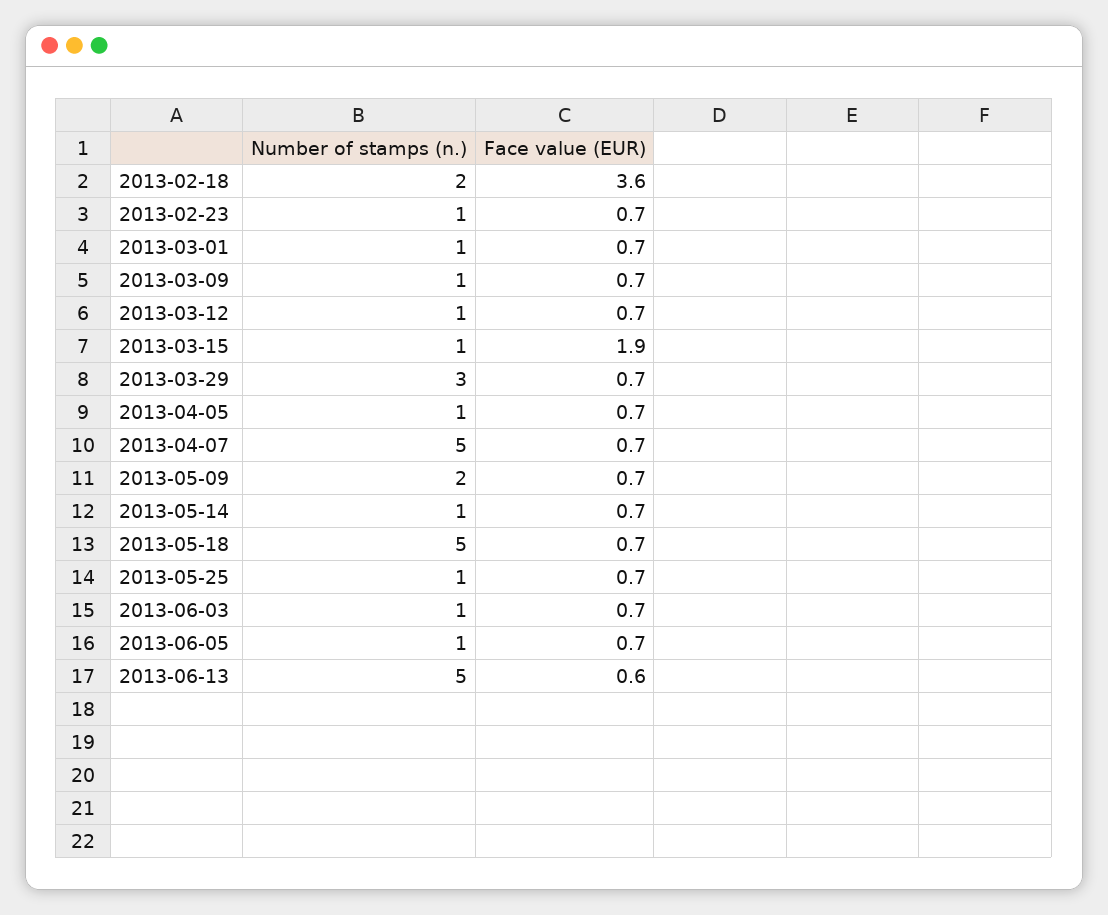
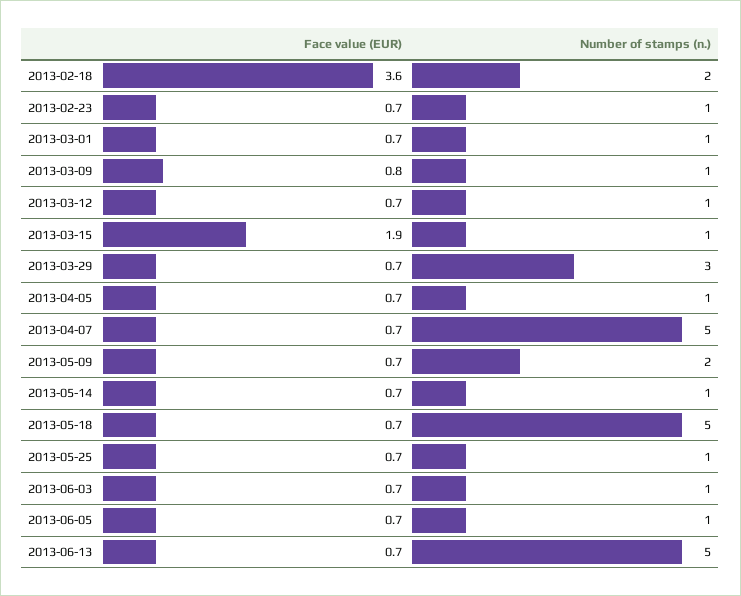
Face value (EUR), 2013-03-09: 0.7 -> 0.8
Face value (EUR), 2013-06-13: 0.6 -> 0.7

